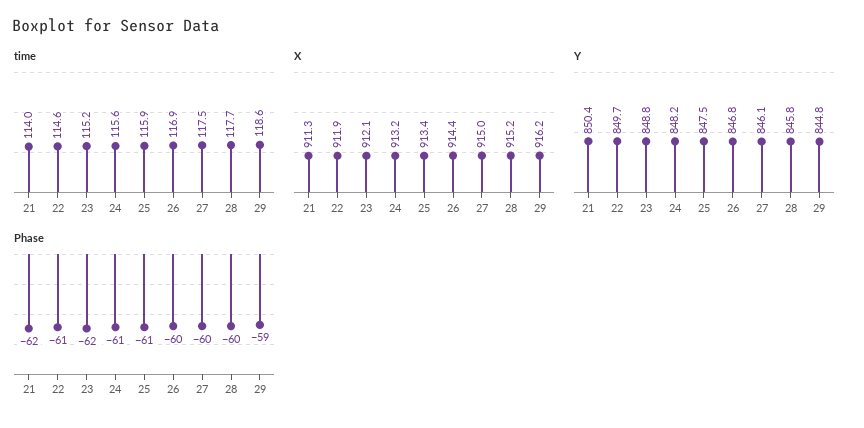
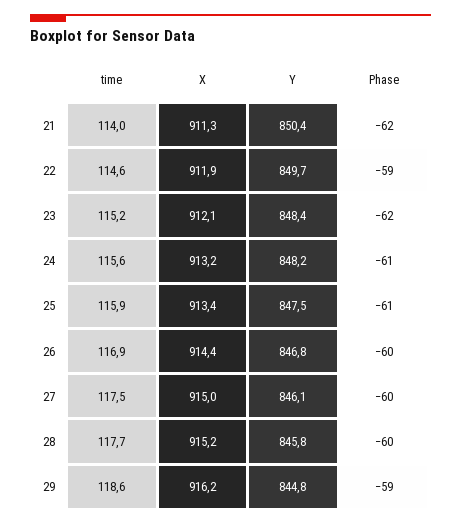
Y, 23: 848.8 -> 848.4
Phase, 22: -61 -> -59

